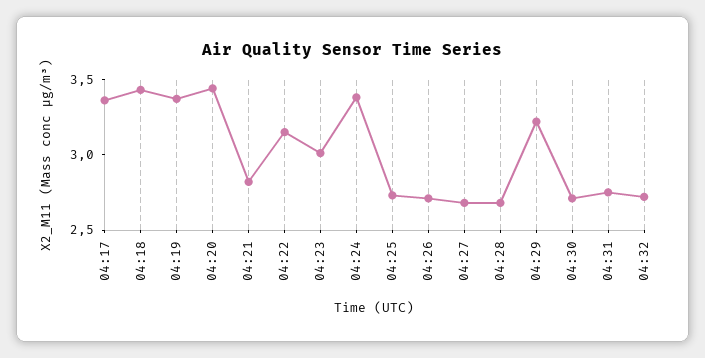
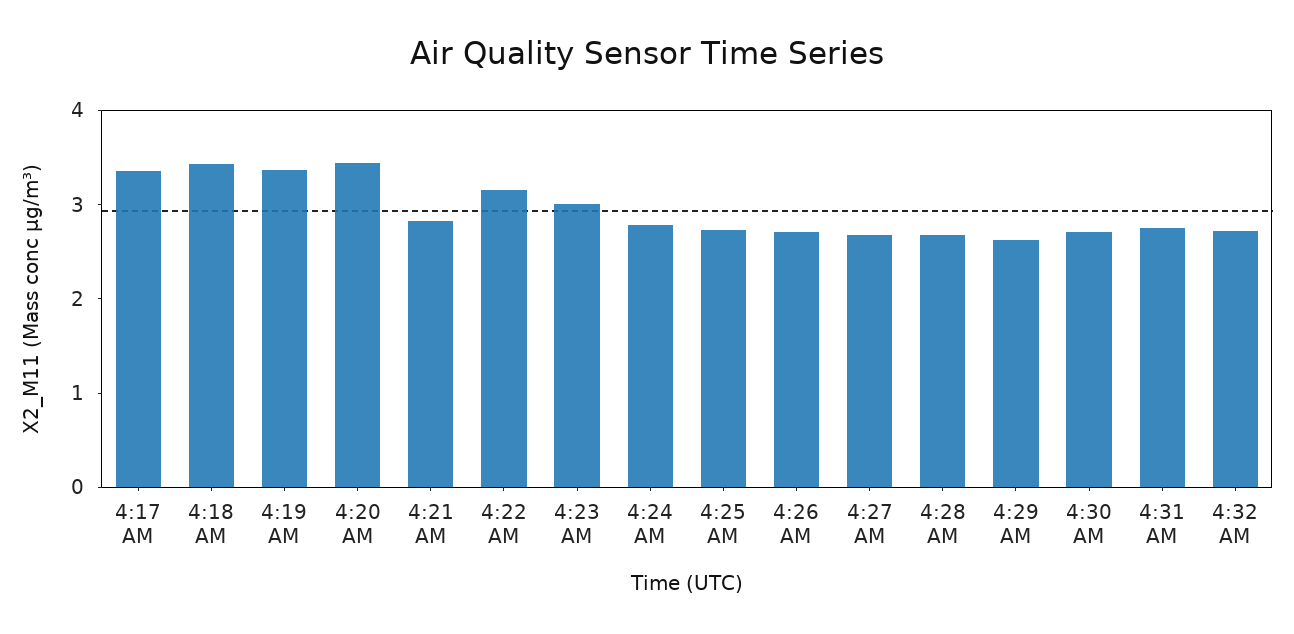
04:24: 3.4 -> 2.8
04:29: 3.2 -> 2.6

